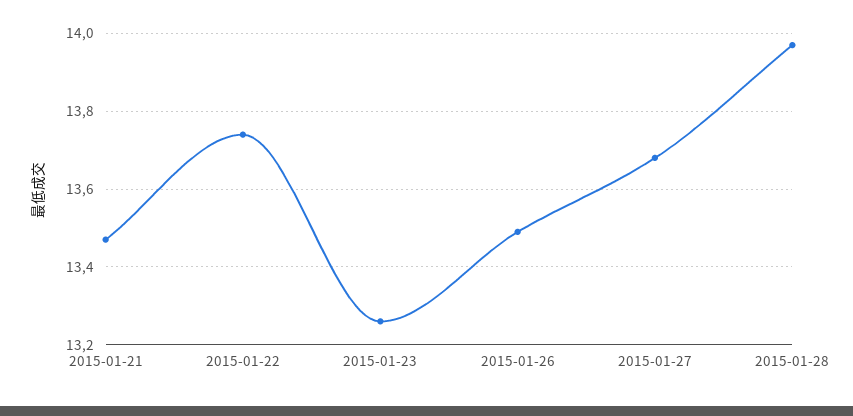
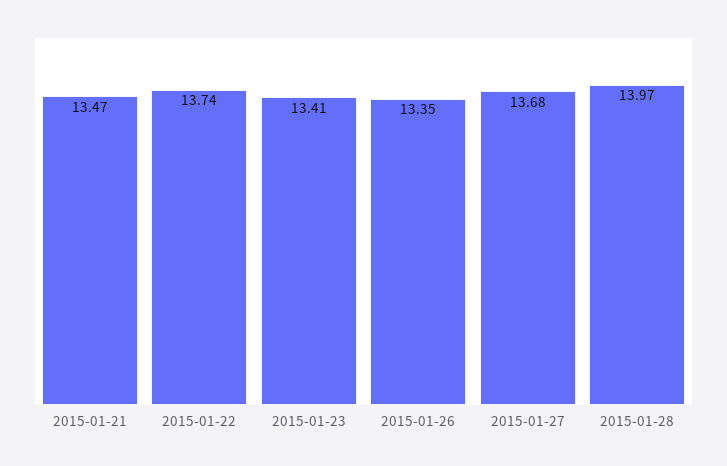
2015-01-23: 13.25 -> 13.41
2015-01-26: 13.5 -> 13.35

